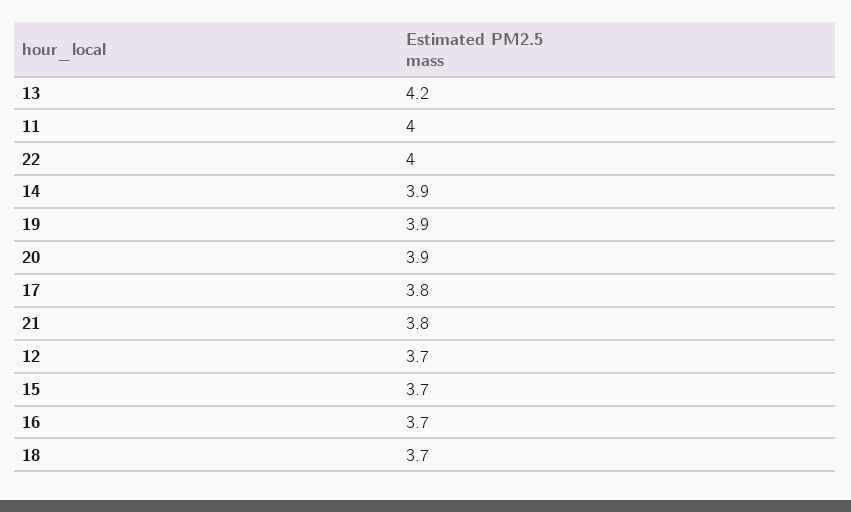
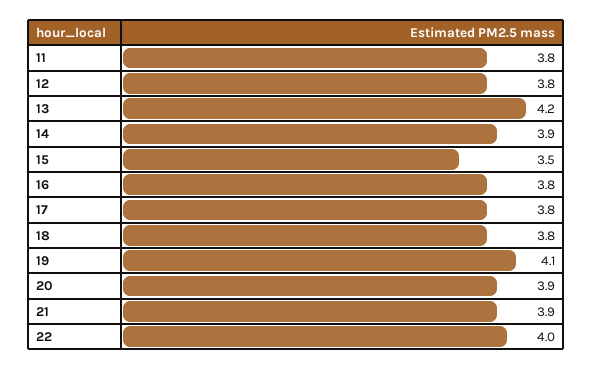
11: 4 -> 3.8
19: 3.9 -> 4.1
21: 3.8 -> 3.9
12: 3.7 -> 3.8
15: 3.7 -> 3.5
16: 3.7 -> 3.8
18: 3.7 -> 3.8

